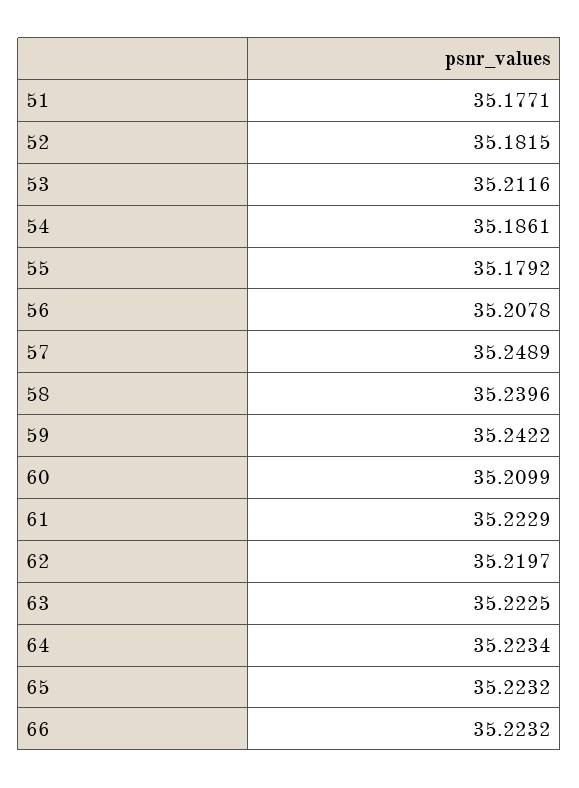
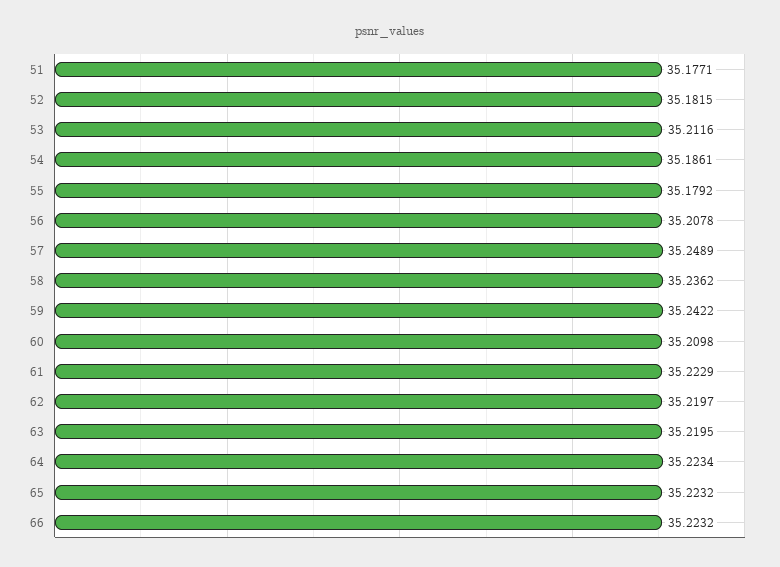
58: 35.2396 -> 35.2362
60: 35.2099 -> 35.2098
63: 35.2225 -> 35.2195

